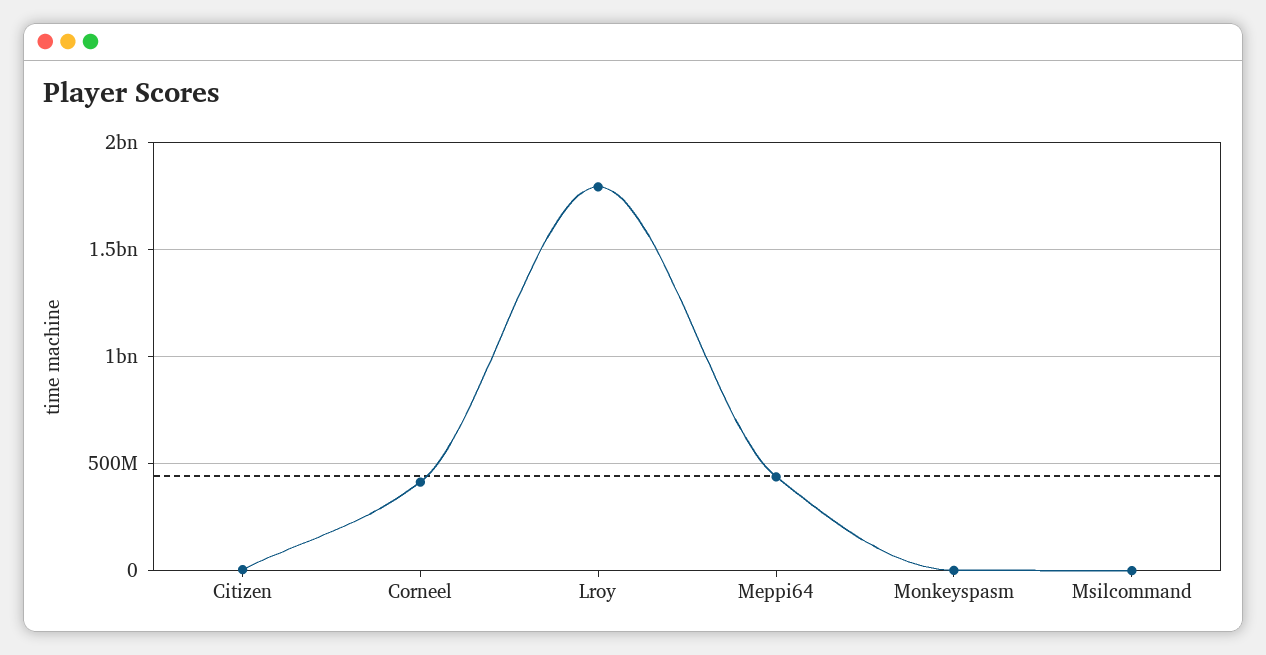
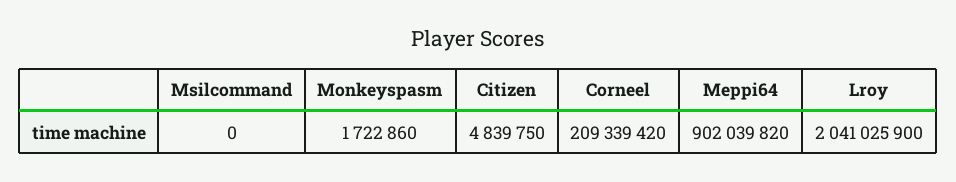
Corneel: 400000000 -> 209339420
Lroy: 1800000000 -> 2041025900
Meppi64: 450000000 -> 902039820

